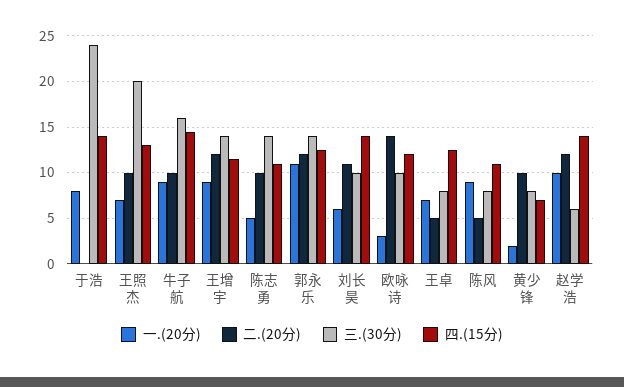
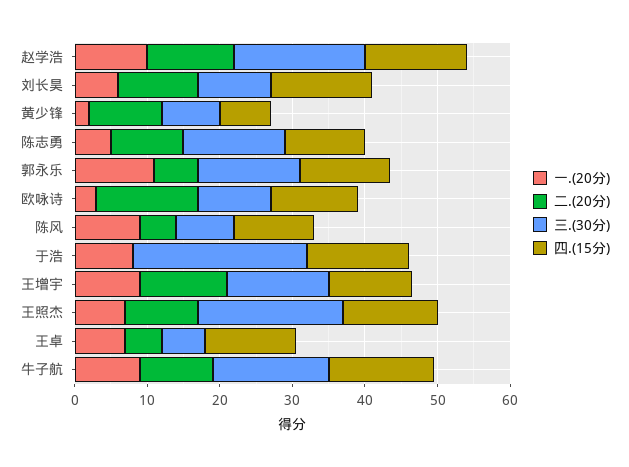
二.(20分), 郭永乐: 12 -> 6
三.(30分), 王卓: 8 -> 6
三.(30分), 赵学浩: 6 -> 18

